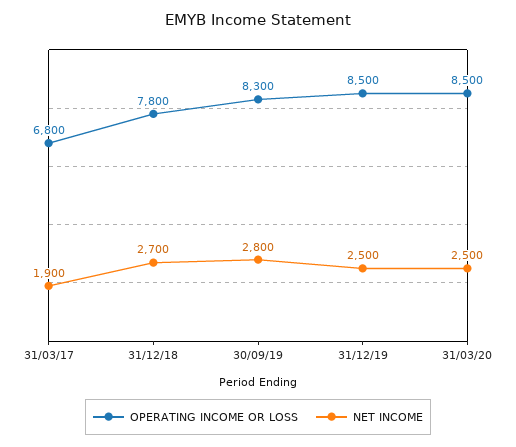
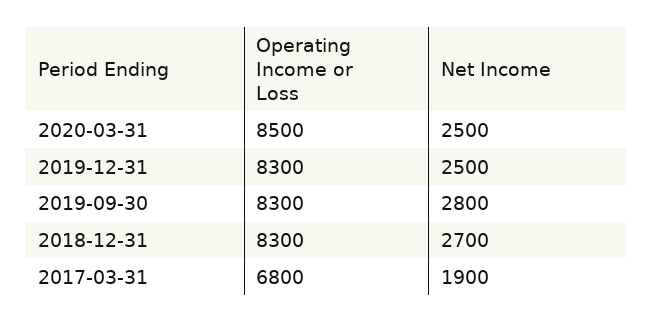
OPERATING INCOME OR LOSS, 31/12/18: 7800 -> 8300
OPERATING INCOME OR LOSS, 31/12/19: 8500 -> 8300

